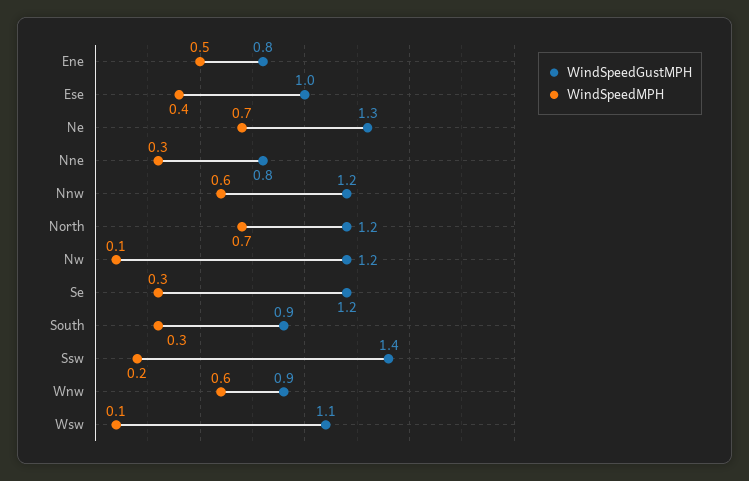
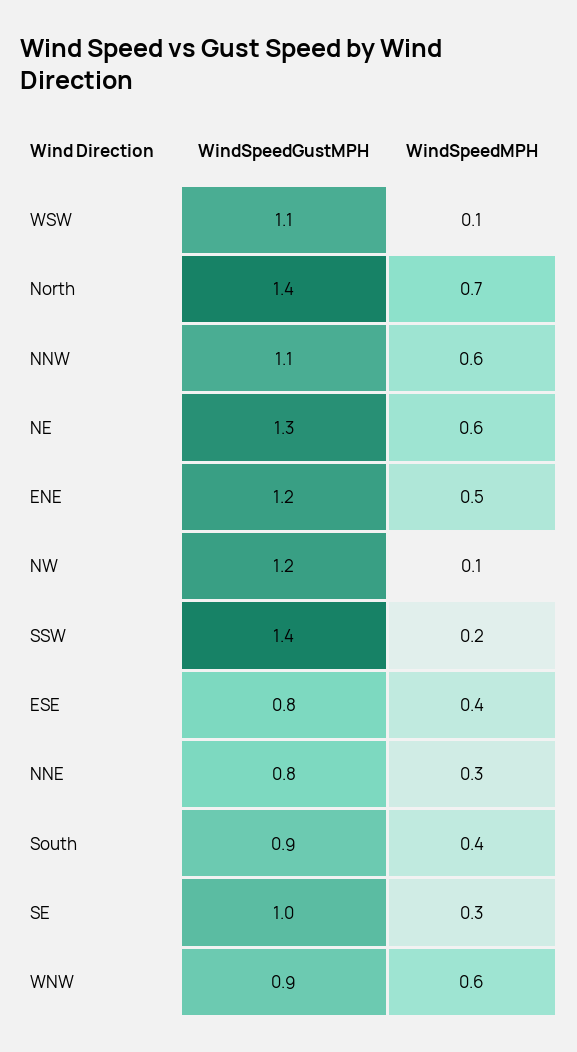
WindSpeedGustMPH, Ene: 0.8 -> 1.2
WindSpeedGustMPH, Ese: 1 -> 0.8
WindSpeedMPH, Ne: 0.7 -> 0.6
WindSpeedGustMPH, Nnw: 1.2 -> 1.1
WindSpeedGustMPH, North: 1.2 -> 1.4
WindSpeedGustMPH, Se: 1.2 -> 1
WindSpeedMPH, South: 0.3 -> 0.4

